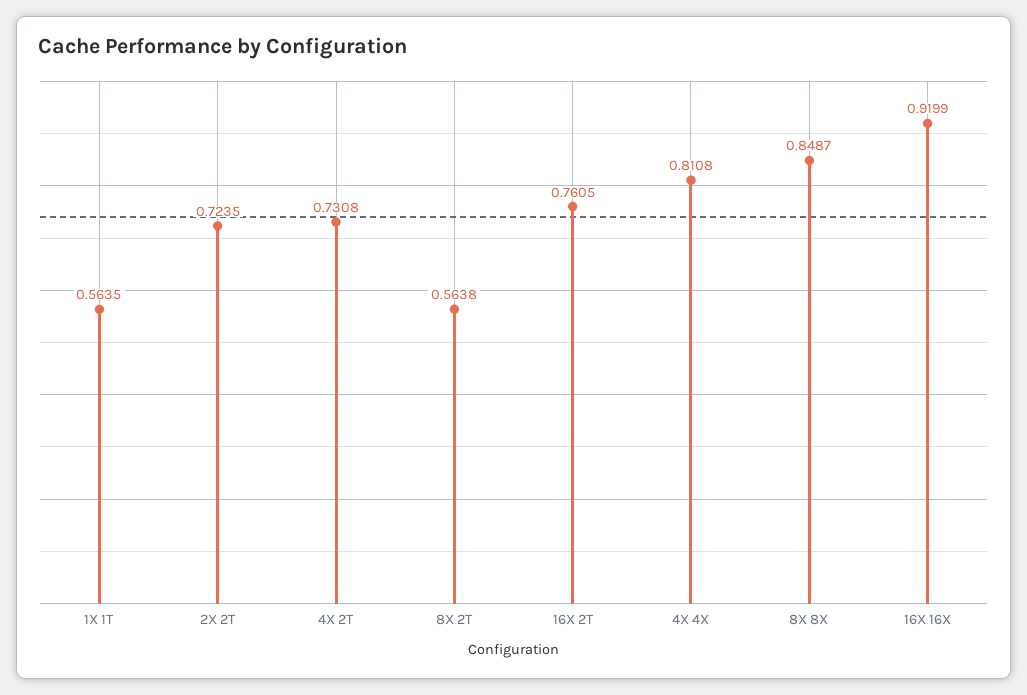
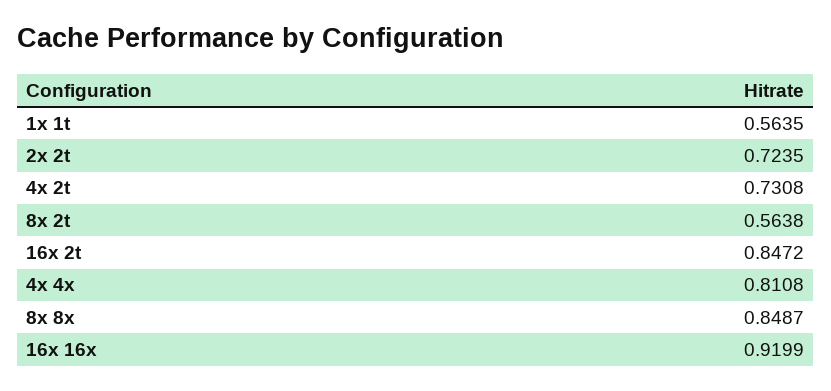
16X 2T: 0.7605 -> 0.8472

